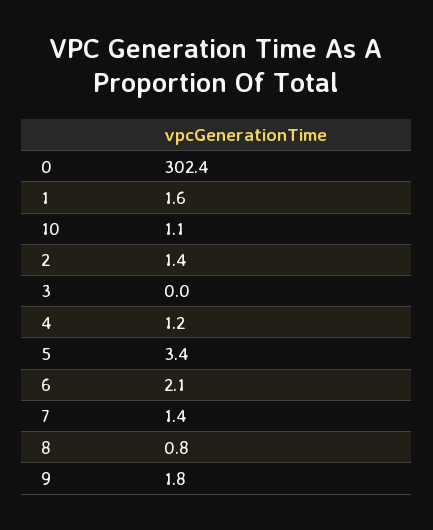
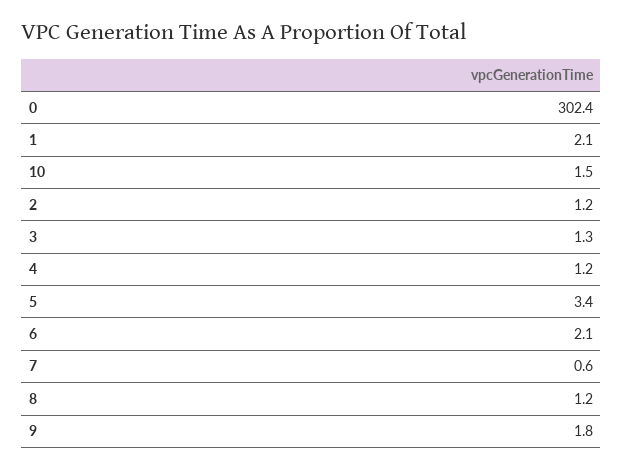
1: 1.6 -> 2.1
10: 1.1 -> 1.5
2: 1.4 -> 1.2
3: 0 -> 1.3
7: 1.4 -> 0.6
8: 0.8 -> 1.2

